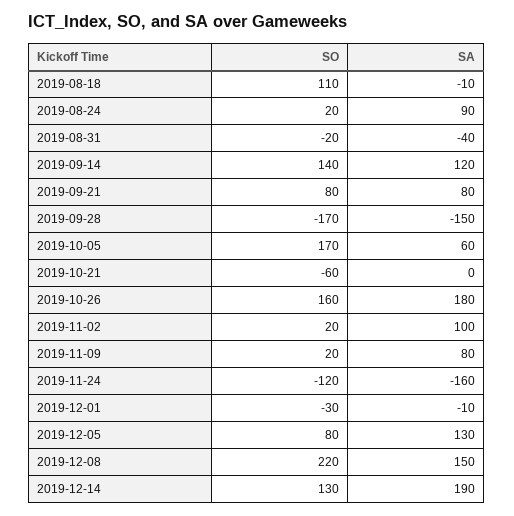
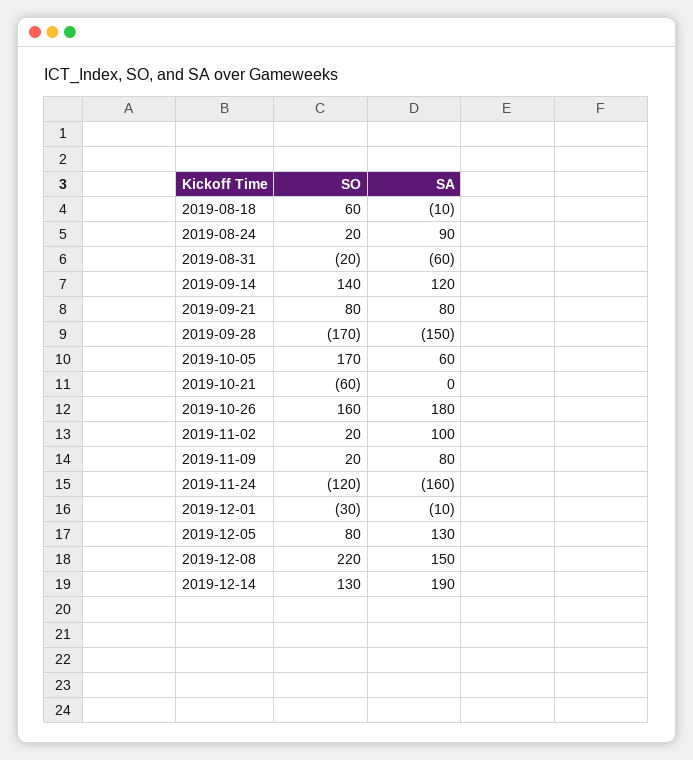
SO, 2019-08-18: 110 -> 60
SA, 2019-08-31: -40 -> -60

